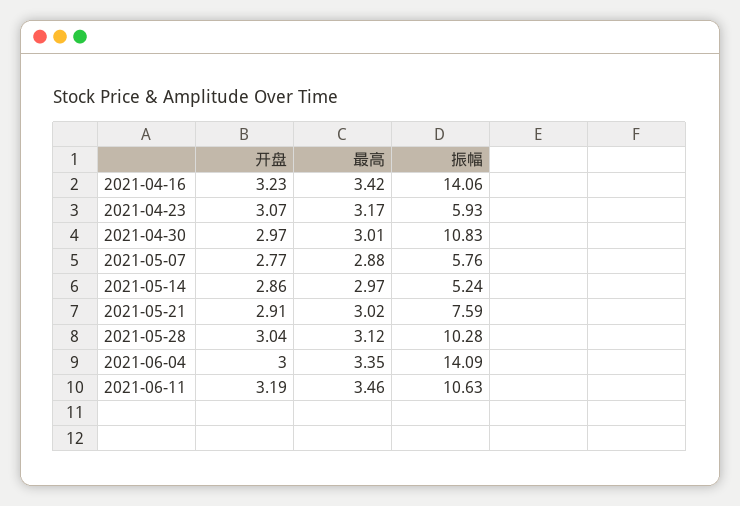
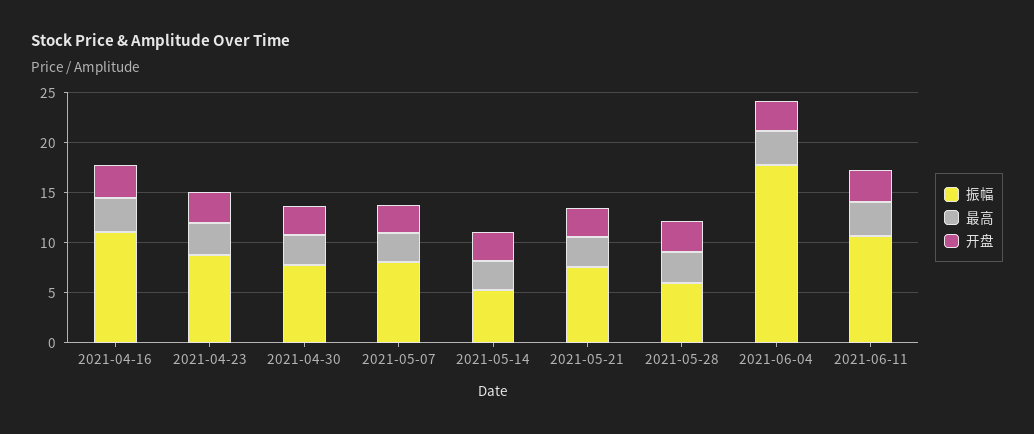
振幅, 2021-04-16: 14.06 -> 11
振幅, 2021-04-23: 5.93 -> 9
振幅, 2021-04-30: 10.83 -> 8
振幅, 2021-05-07: 5.76 -> 8
振幅, 2021-05-28: 10.28 -> 6
振幅, 2021-06-04: 14.09 -> 18

